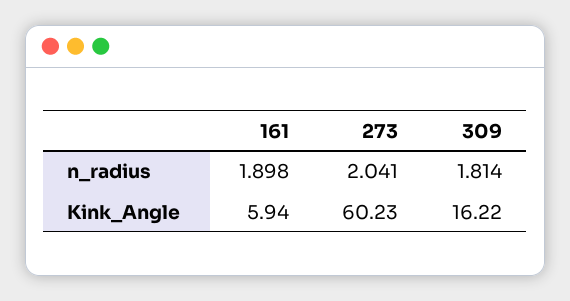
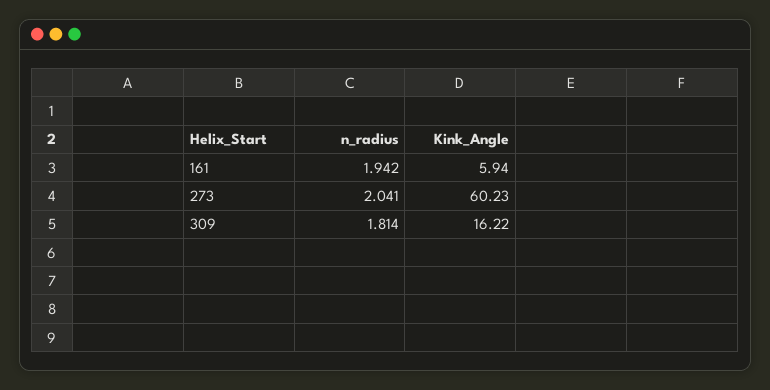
161, n_radius: 1.898 -> 1.942

